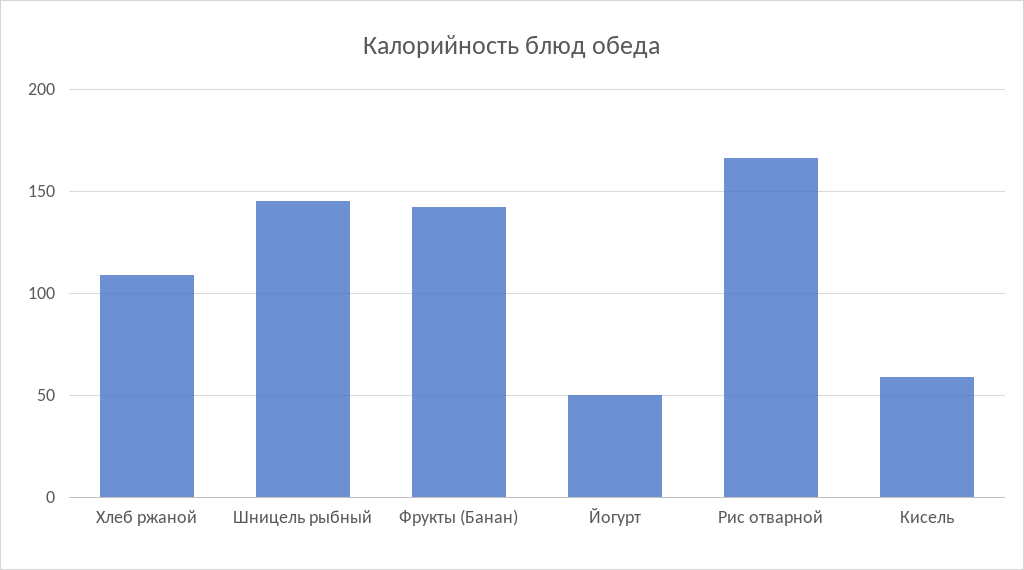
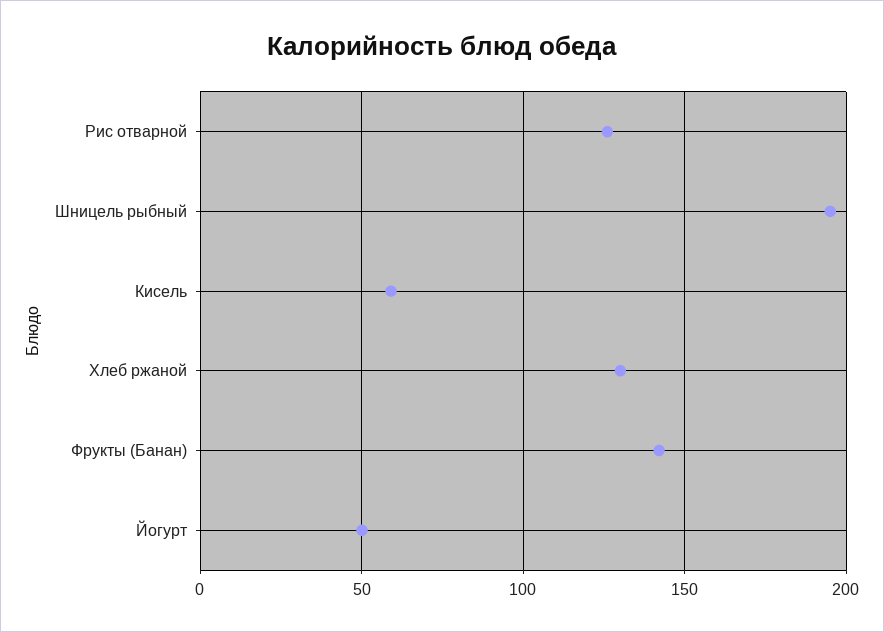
Хлеб ржаной: 110 -> 130
Шницель рыбный: 145 -> 195
Рис отварной: 165 -> 125

